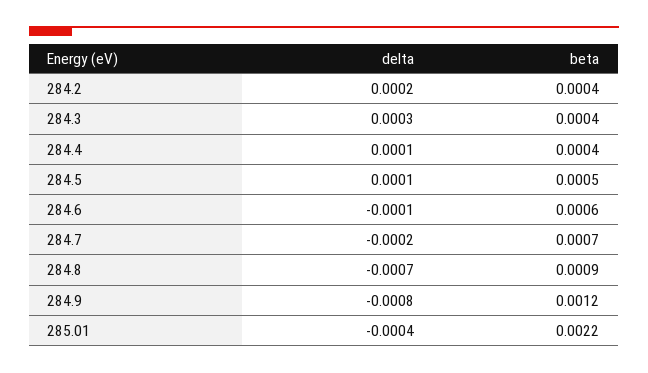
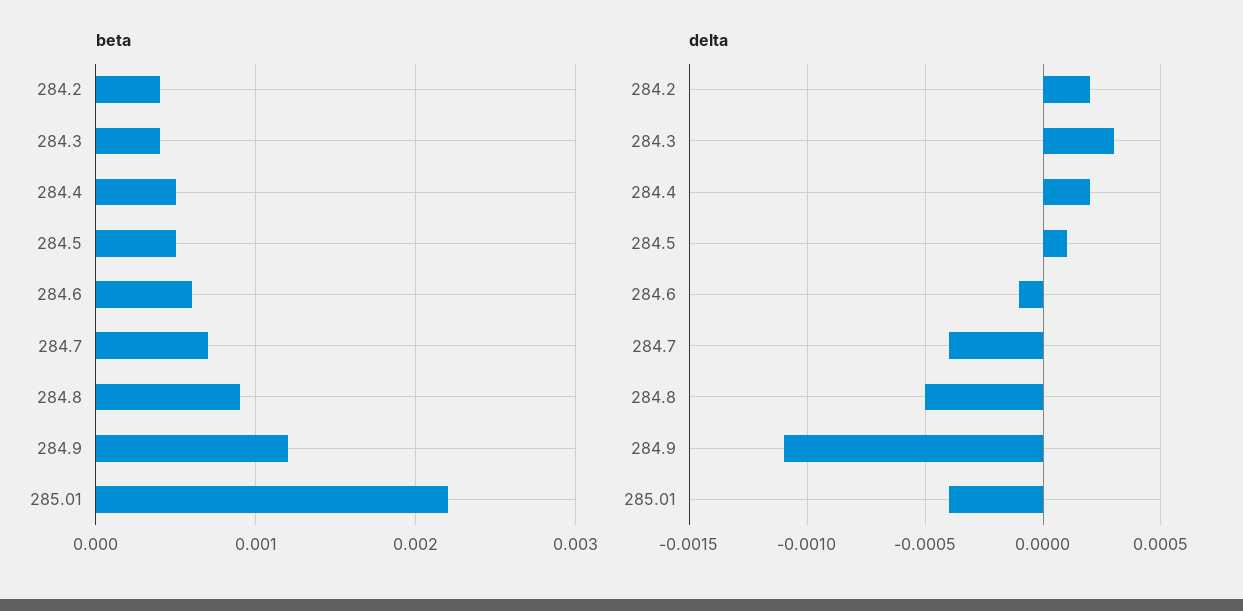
delta, 284.4: 0.0001 -> 0.0002
beta, 284.4: 0.0004 -> 0.0005
delta, 284.7: -0.0002 -> -0.0004
delta, 284.8: -0.0007 -> -0.0005
delta, 284.9: -0.0008 -> -0.0011

